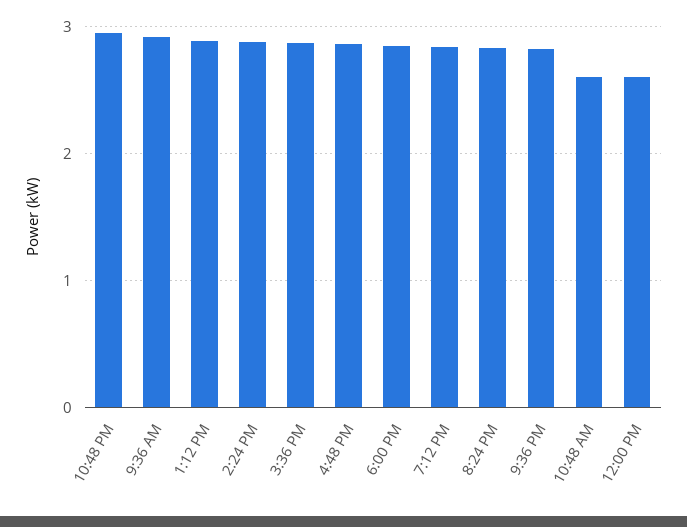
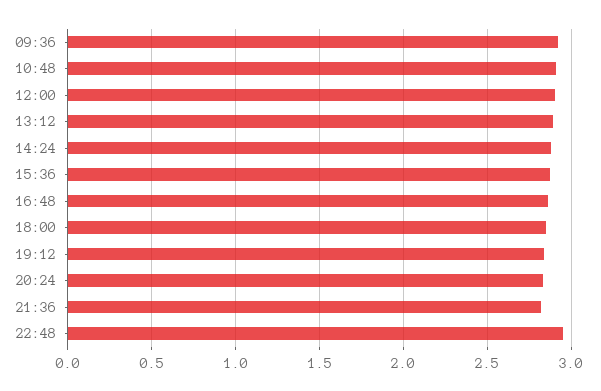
10:48 AM: 2.6 -> 2.9
12:00 PM: 2.6 -> 2.9

